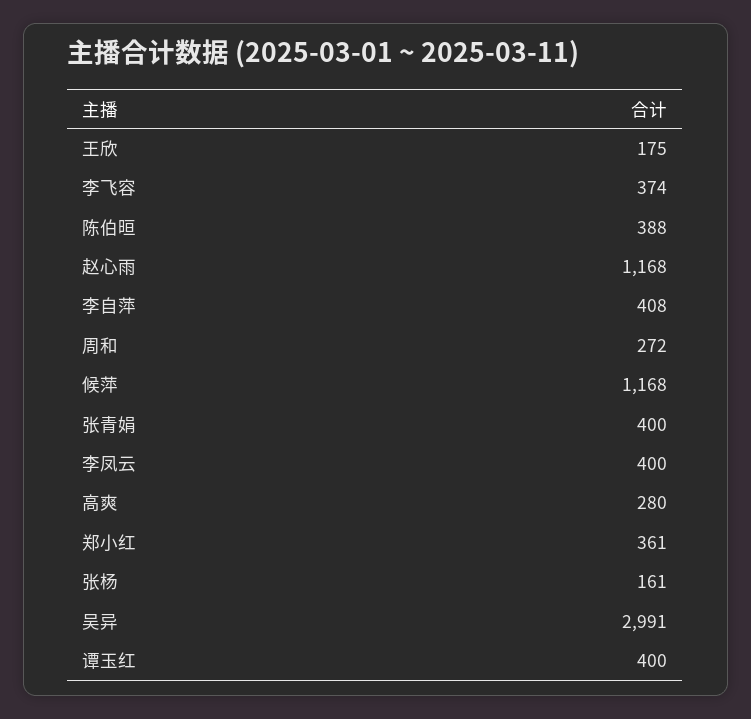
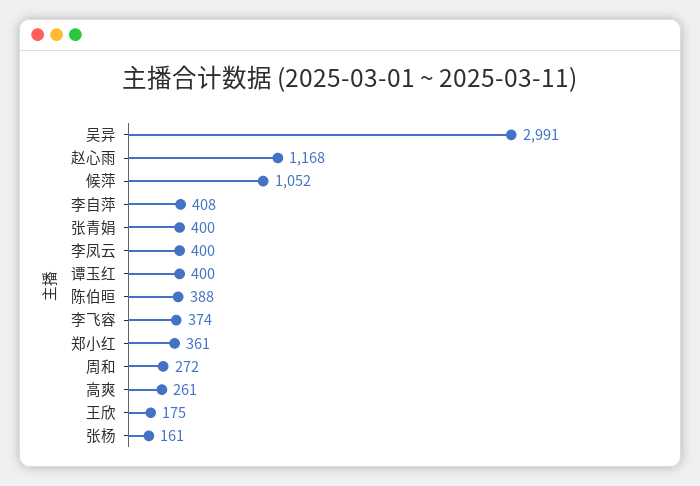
候萍: 1168 -> 1052
高爽: 280 -> 261

